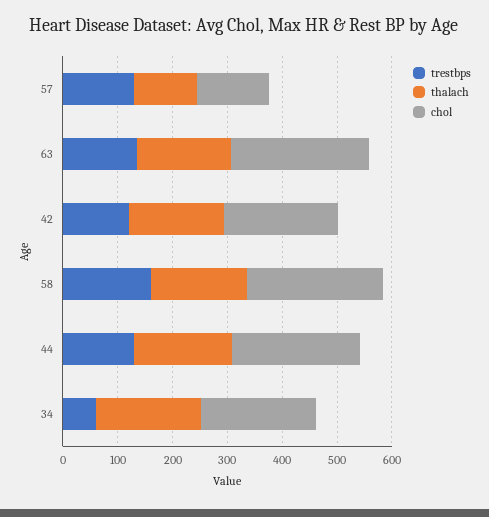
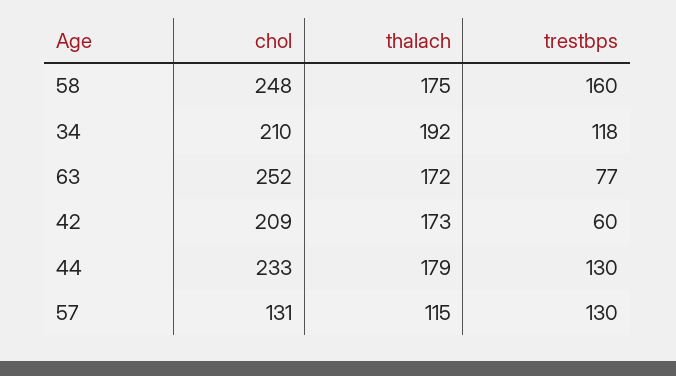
trestbps, 63: 140 -> 77
trestbps, 42: 120 -> 60
trestbps, 34: 60 -> 118

